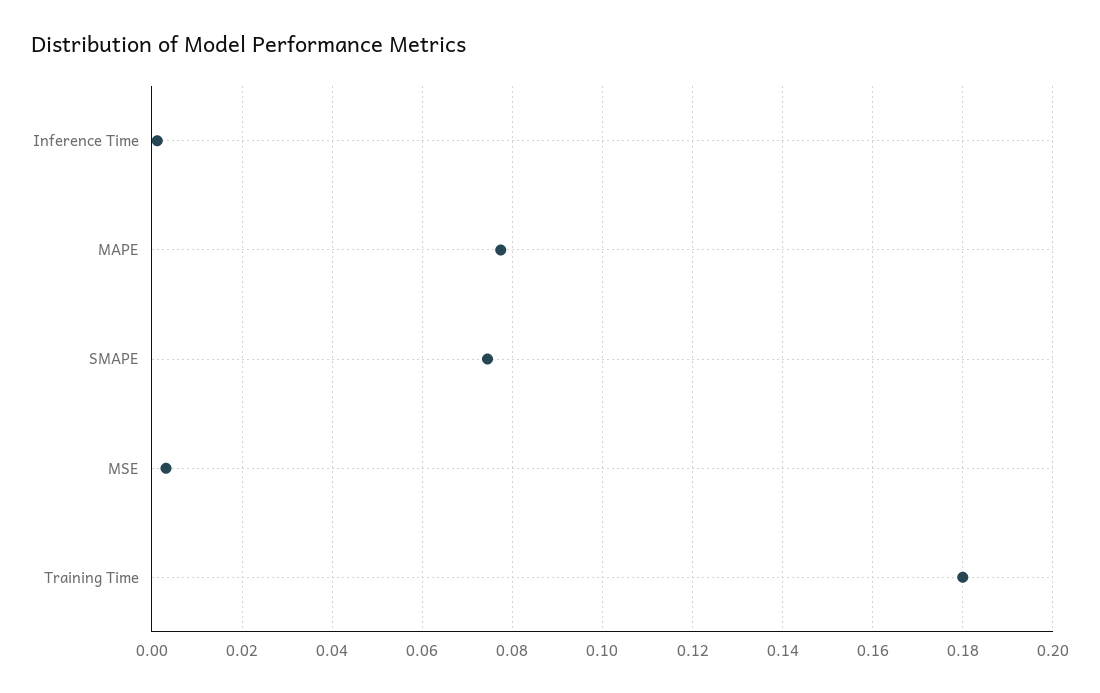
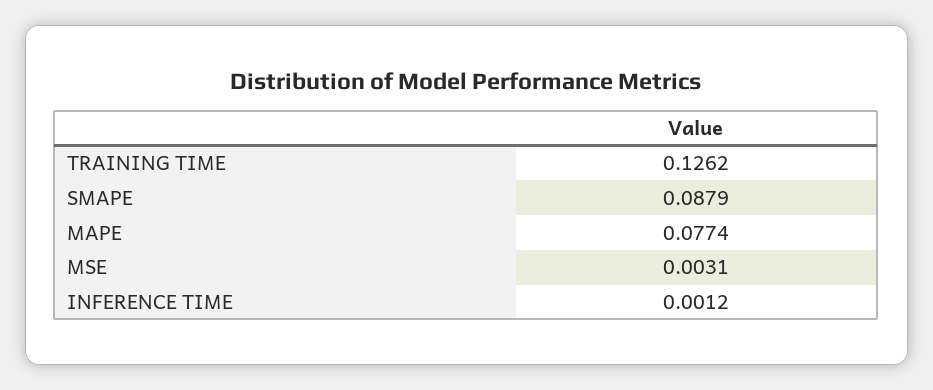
SMAPE: 0.074 -> 0.0879
Training Time: 0.18 -> 0.1262

